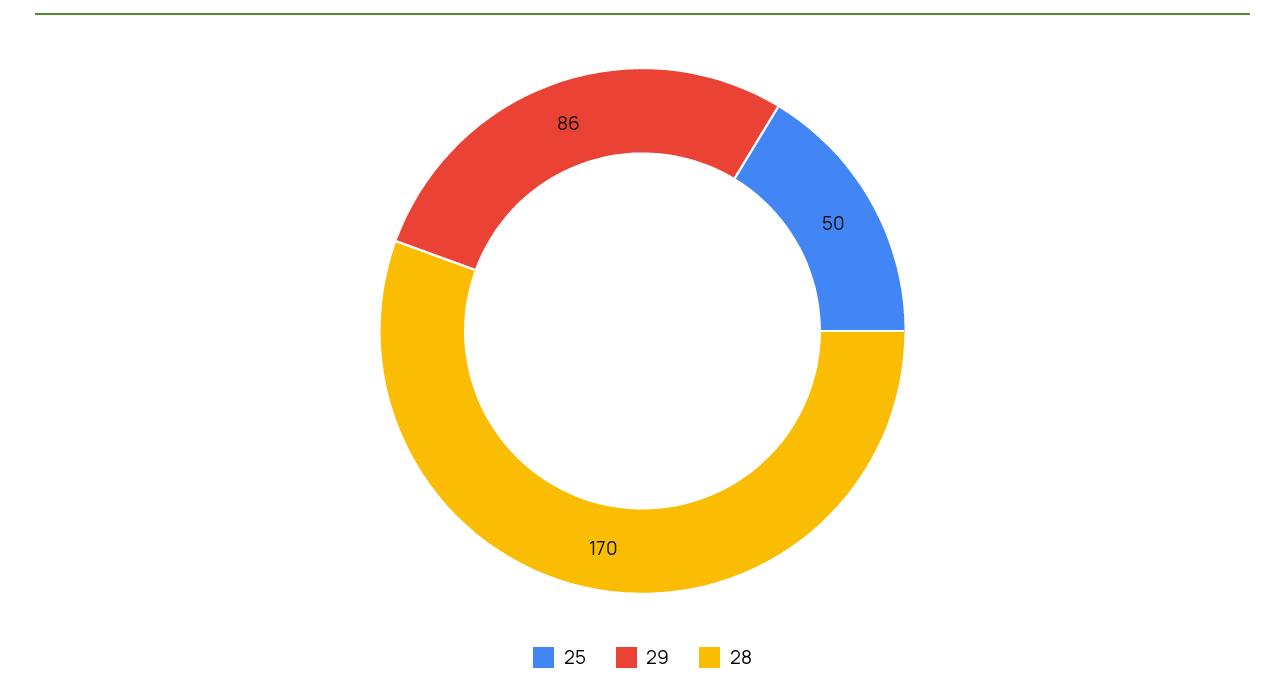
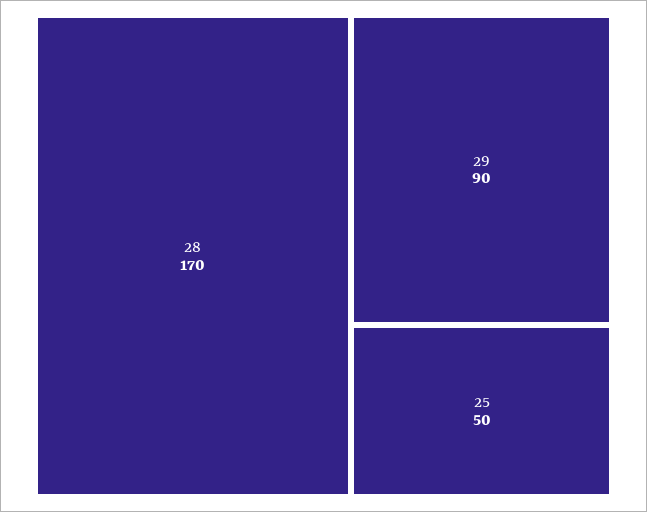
29: 86 -> 90

